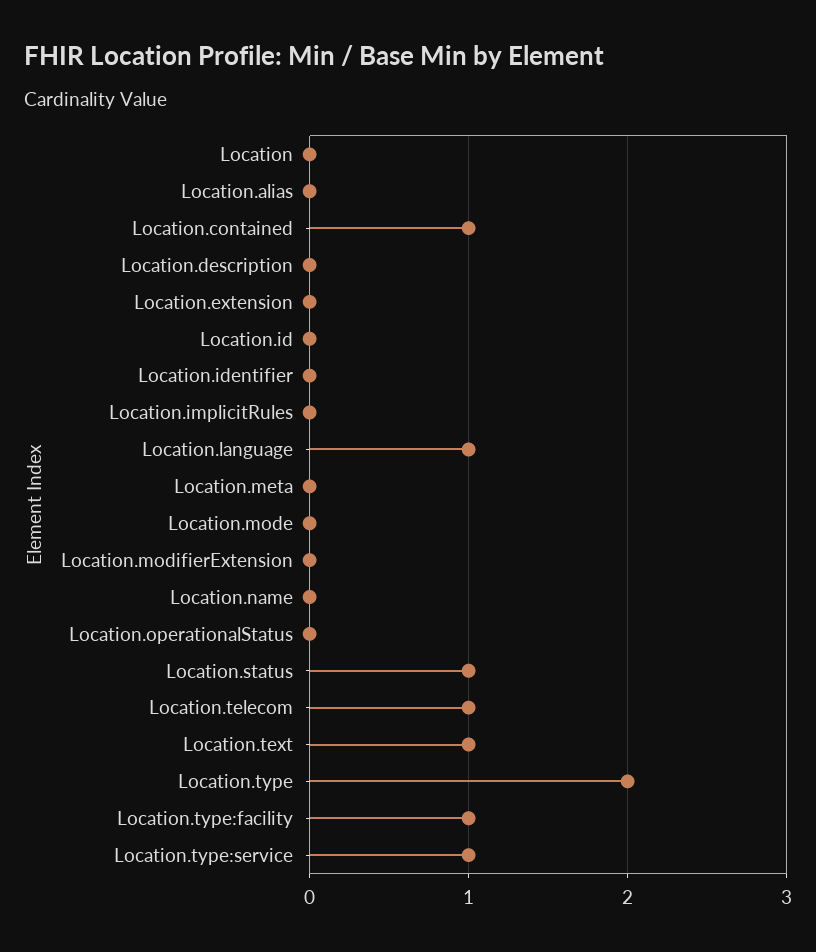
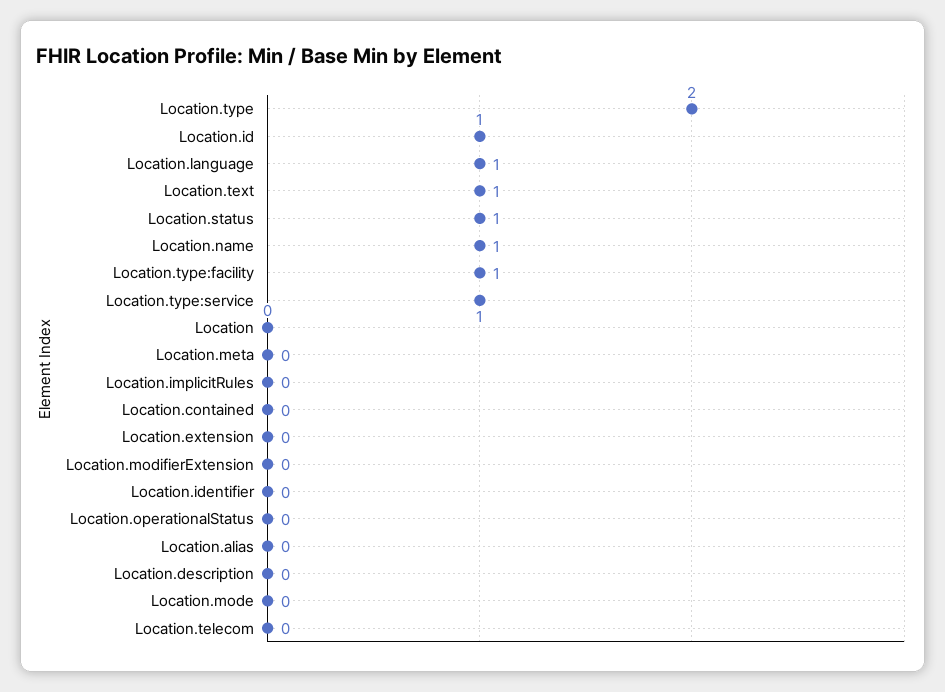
Location.contained: 1 -> 0
Location.id: 0 -> 1
Location.name: 0 -> 1
Location.telecom: 1 -> 0

